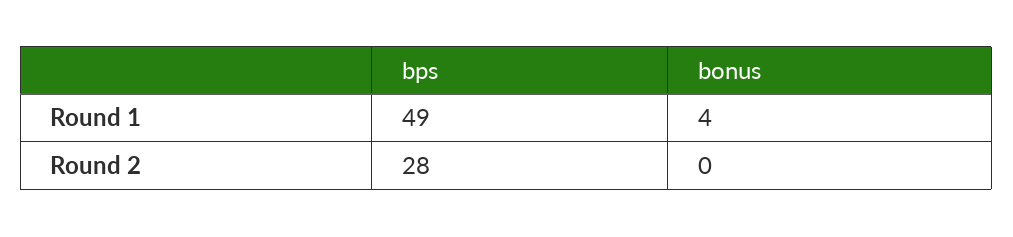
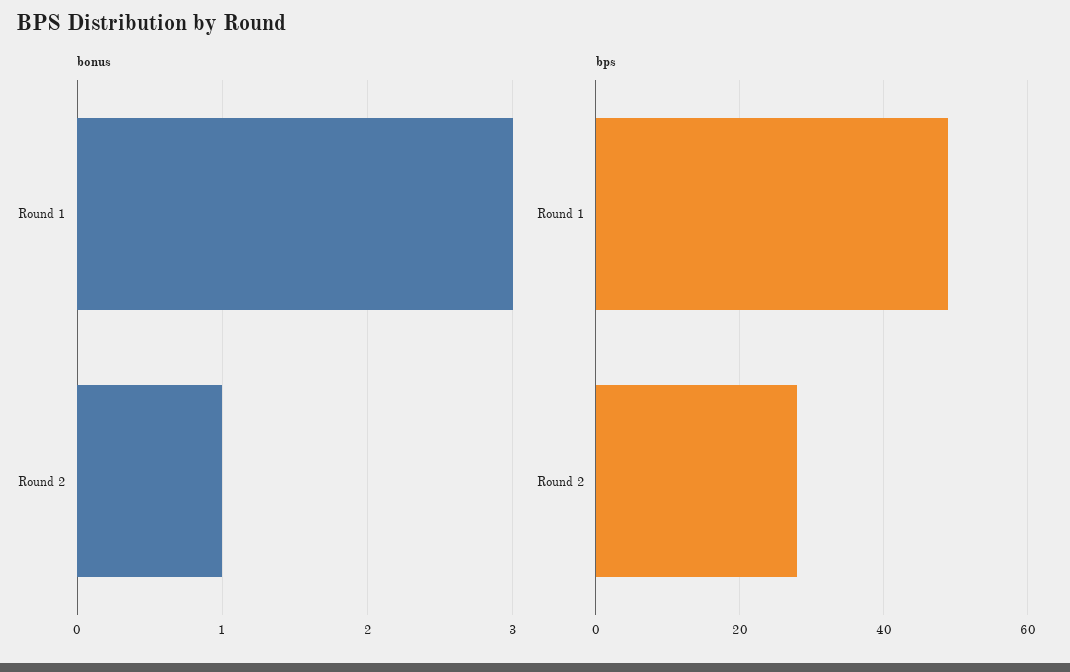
bonus, Round 1: 4 -> 3
bonus, Round 2: 0 -> 1

